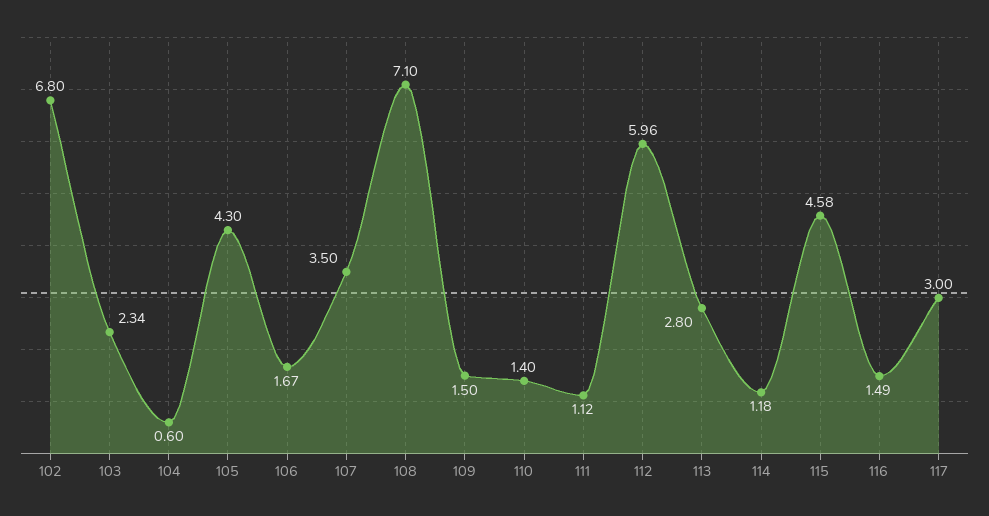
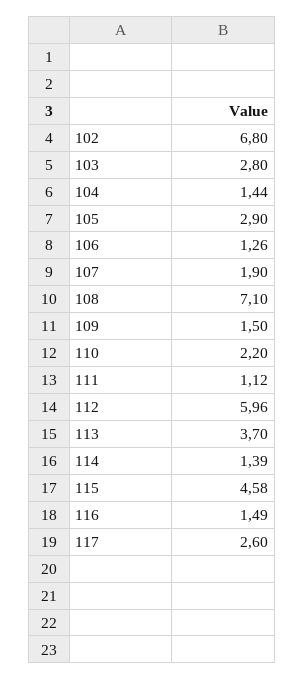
103: 2.34 -> 2.8
104: 0.6 -> 1.44
105: 4.3 -> 2.9
106: 1.67 -> 1.26
107: 3.5 -> 1.9
110: 1.4 -> 2.2
113: 2.8 -> 3.7
114: 1.18 -> 1.39
117: 3 -> 2.6

